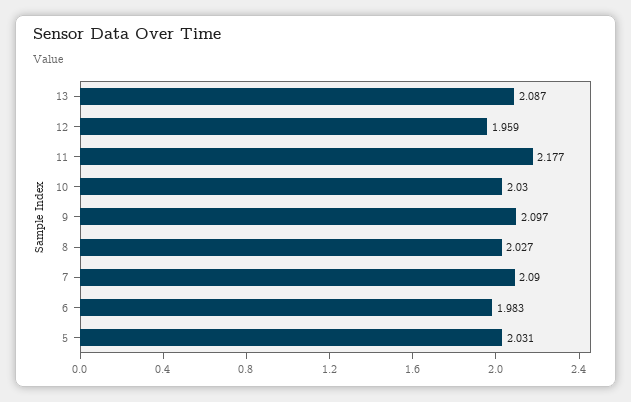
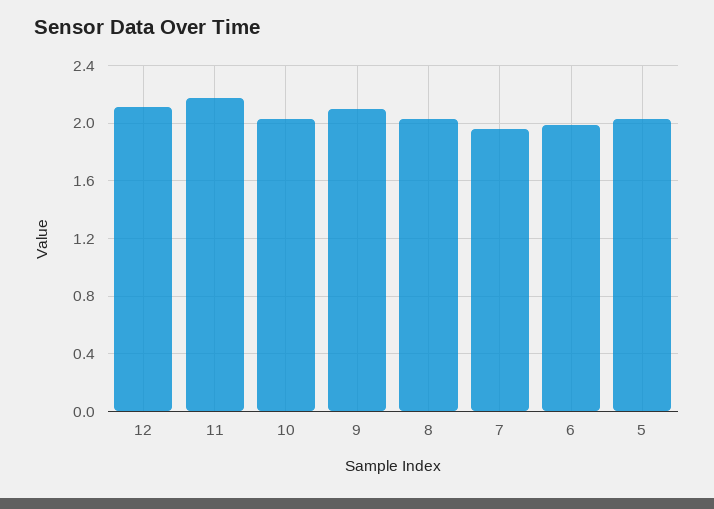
13: 2.087 -> none
12: 1.959 -> 2.1
7: 2.09 -> 1.95

